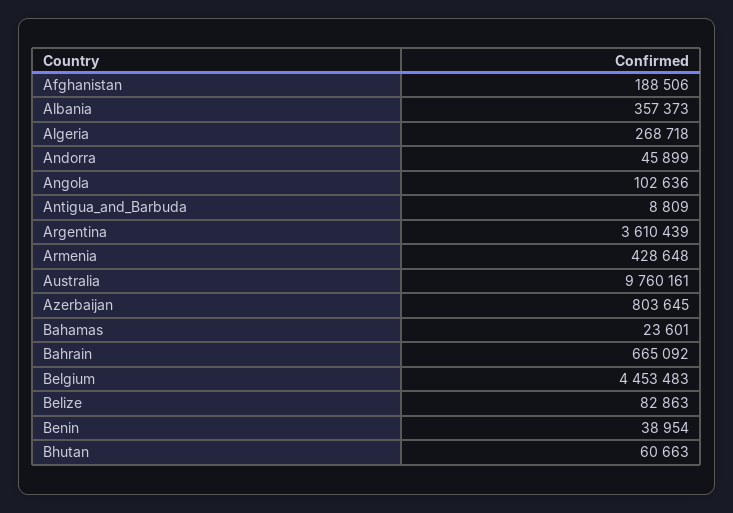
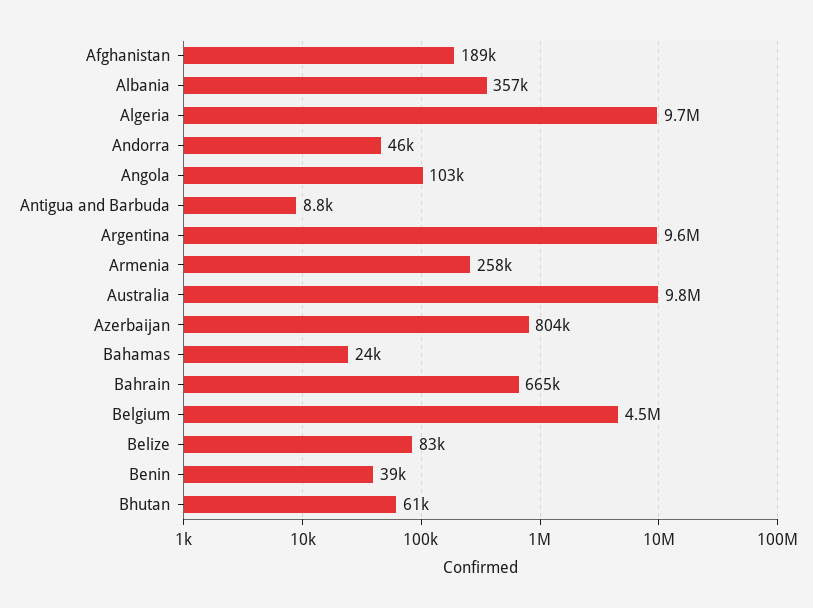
Algeria: 268718 -> 9700000
Argentina: 3610439 -> 9600000
Armenia: 428648 -> 258000

